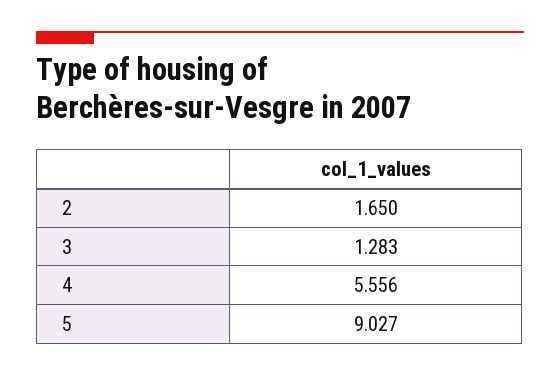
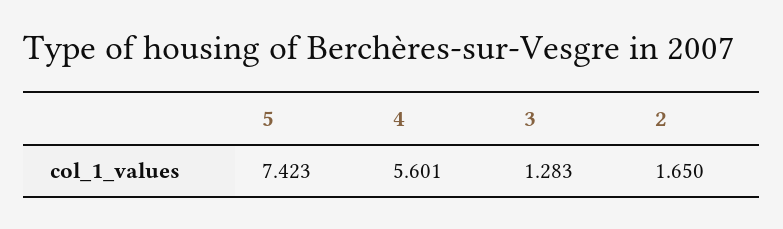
4: 5.556 -> 5.601
5: 9.027 -> 7.423

